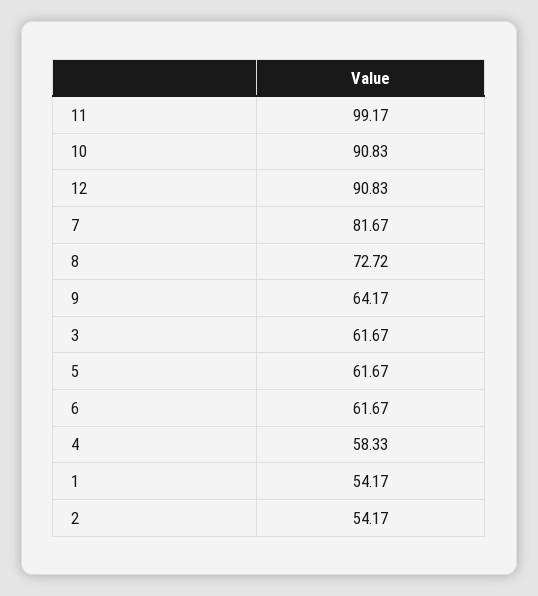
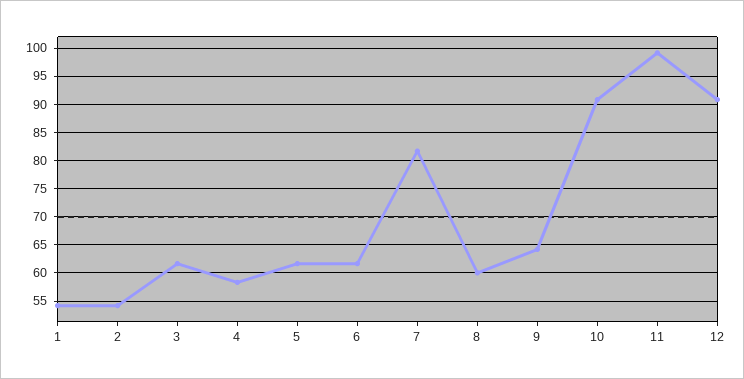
8: 72.72 -> 60

